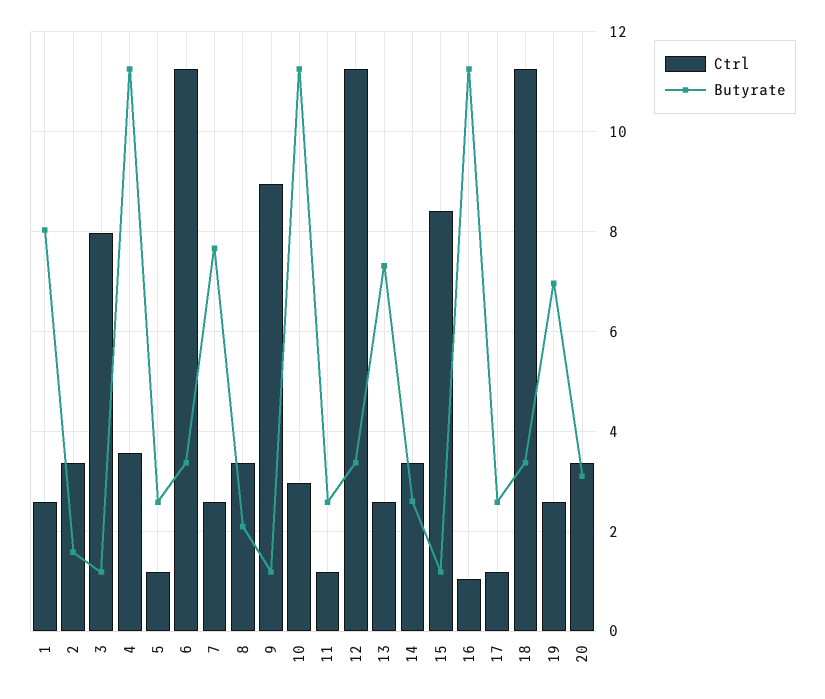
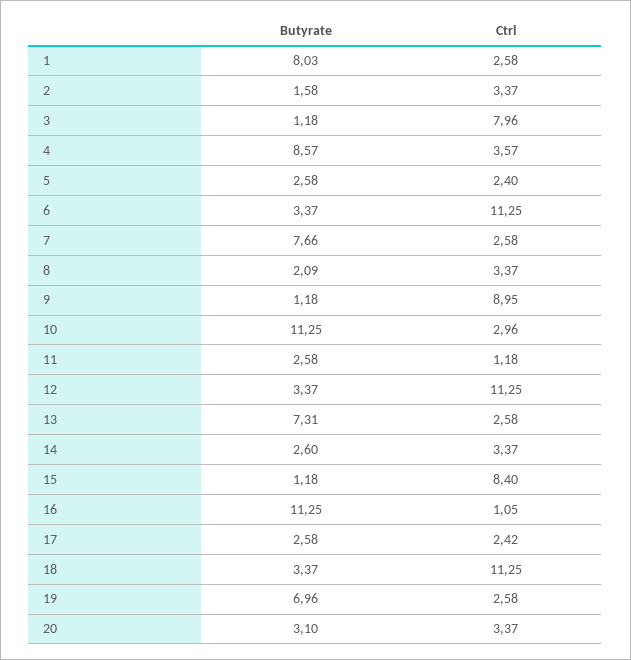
Butyrate, 4: 11.2 -> 8.57
Ctrl, 5: 1.2 -> 2.4
Ctrl, 17: 1.2 -> 2.42

